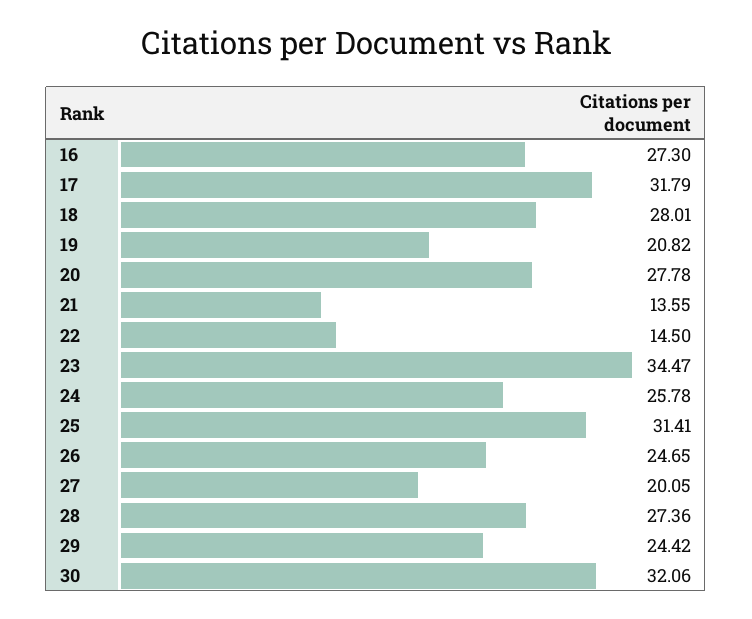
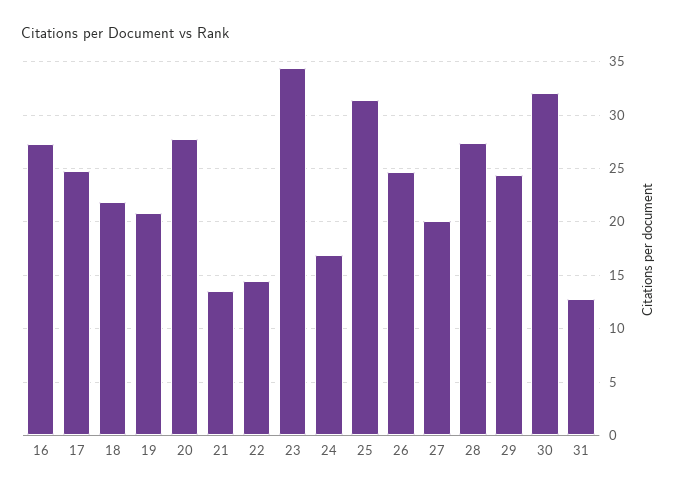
17: 31.79 -> 25
18: 28.01 -> 22
24: 25.78 -> 17
31: none -> 13

